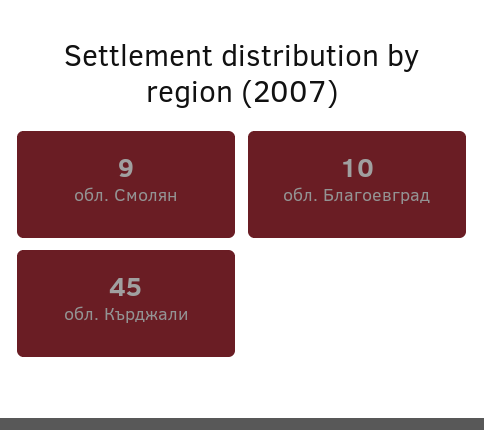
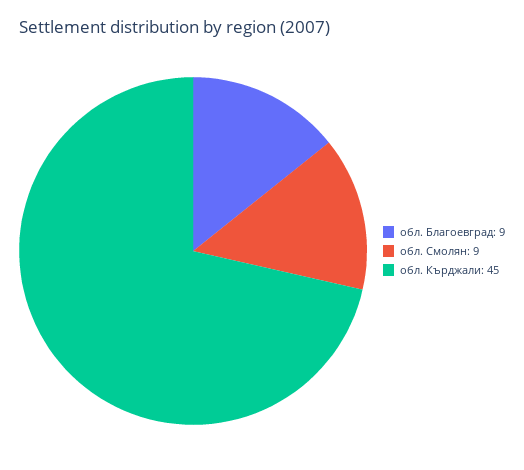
обл. Благоевград: 10 -> 9

